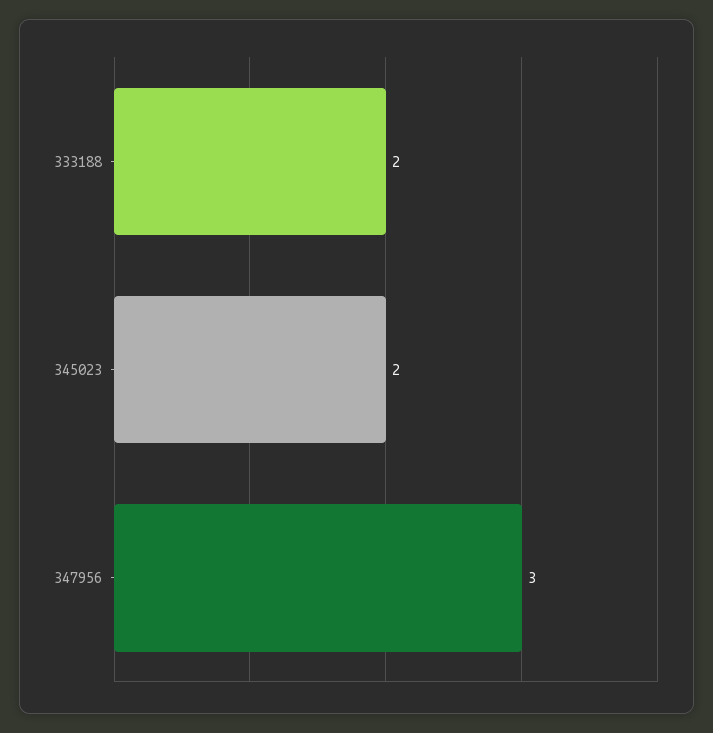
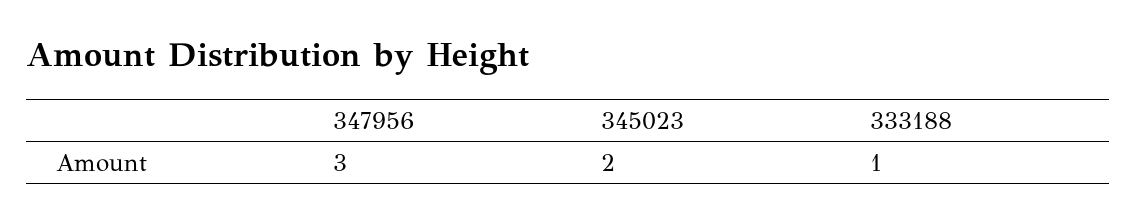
333188: 2 -> 1

